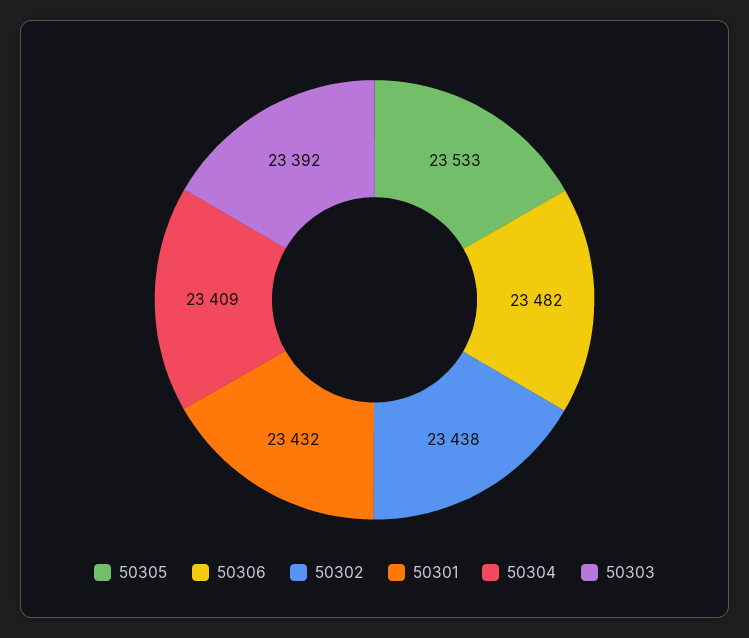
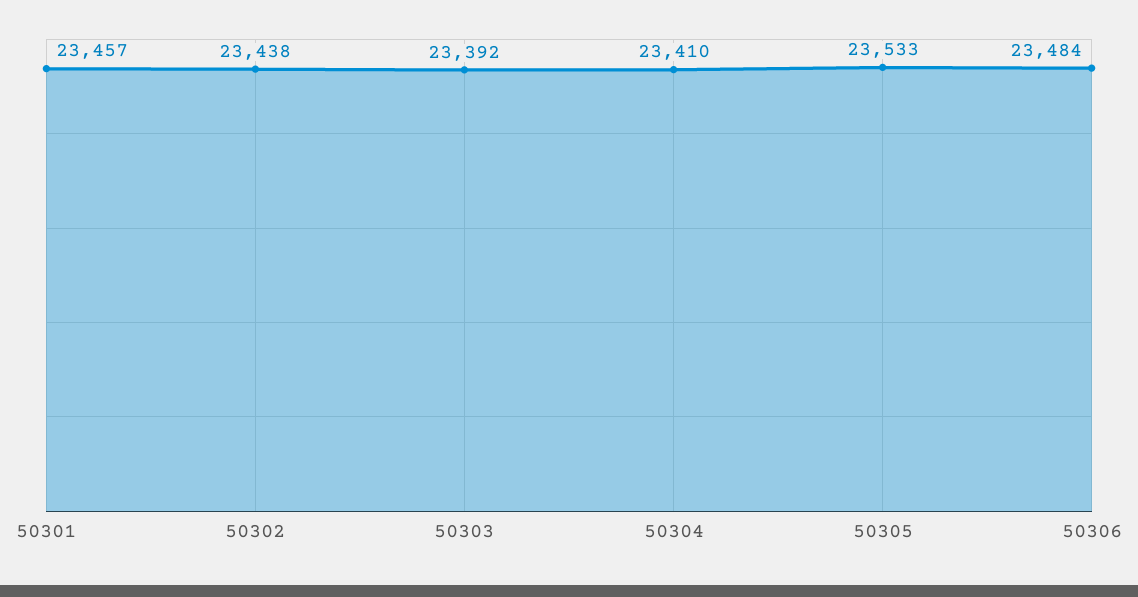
50306: 23482 -> 23484
50301: 23432 -> 23457
50304: 23409 -> 23410

